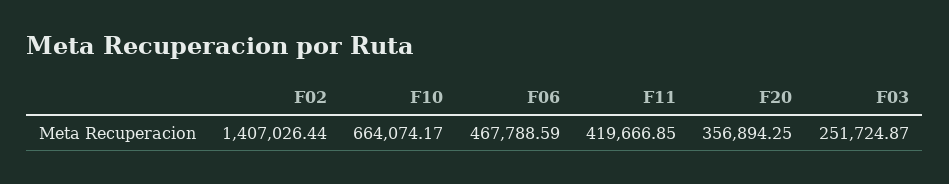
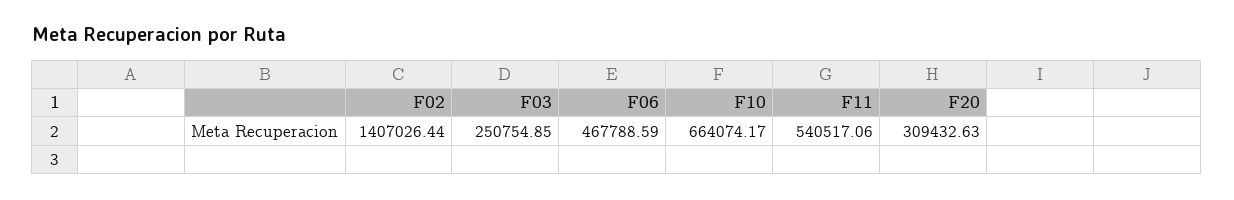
F11: 419666.85 -> 540517.06
F20: 356894.25 -> 309432.63
F03: 251724.87 -> 250754.85

